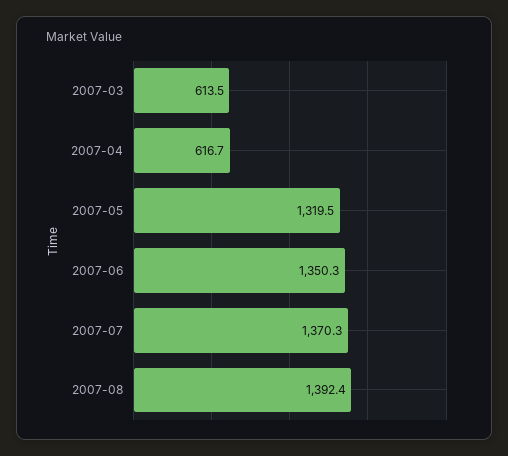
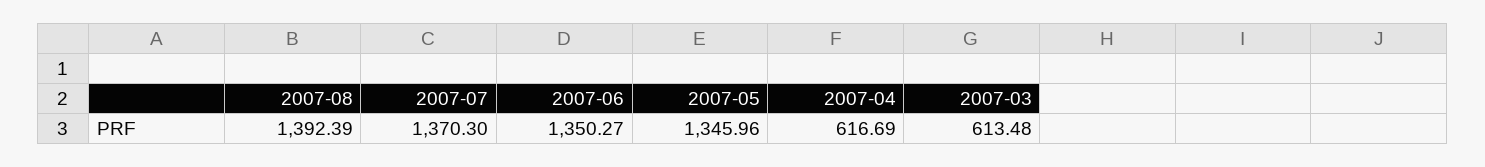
2007-05: 1319.5 -> 1345.96

